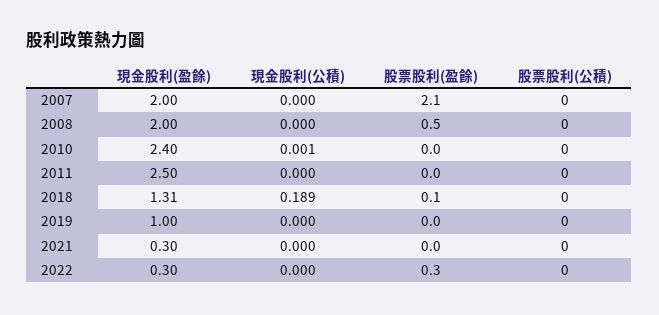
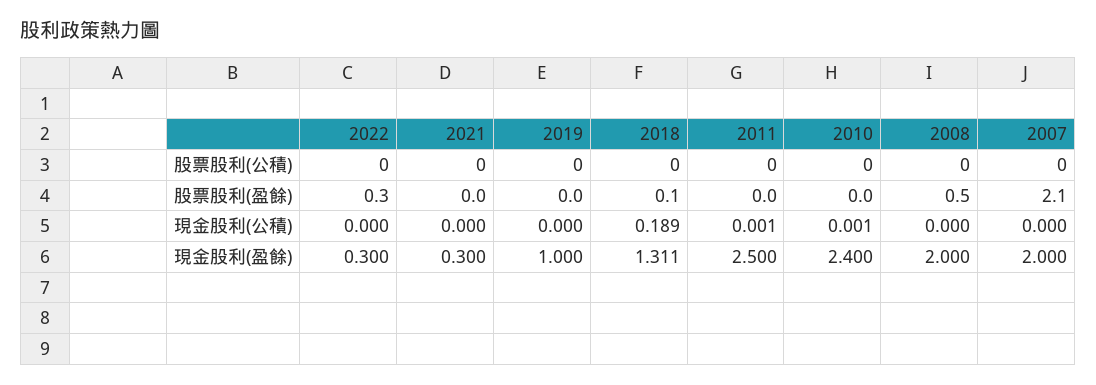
現金股利(公積), 2011: 0 -> 0.001

